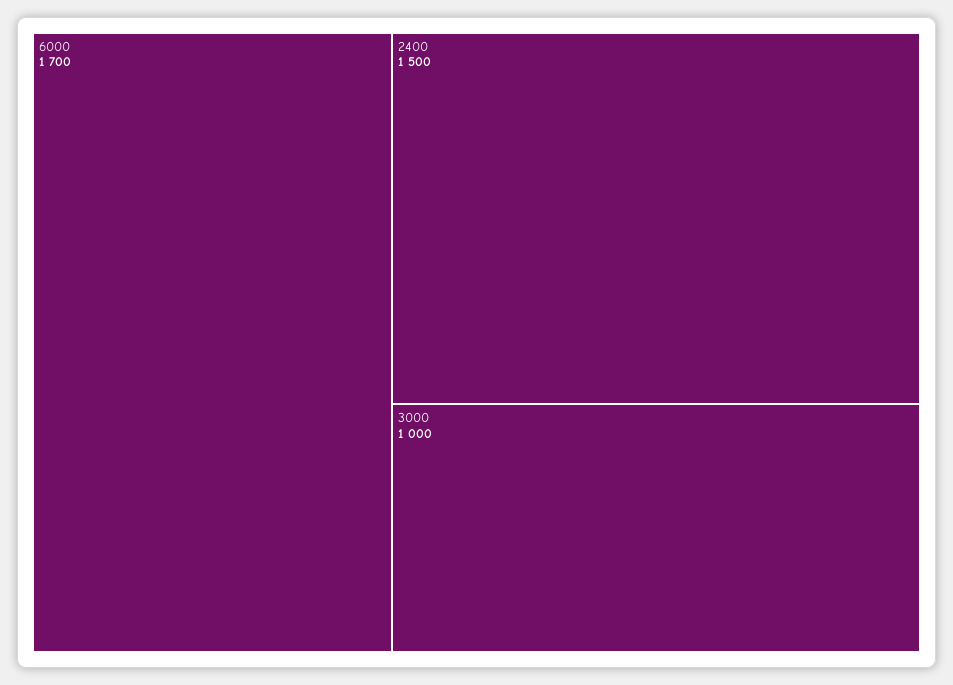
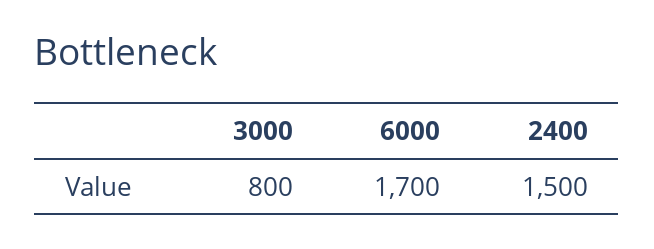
3000: 1000 -> 800

